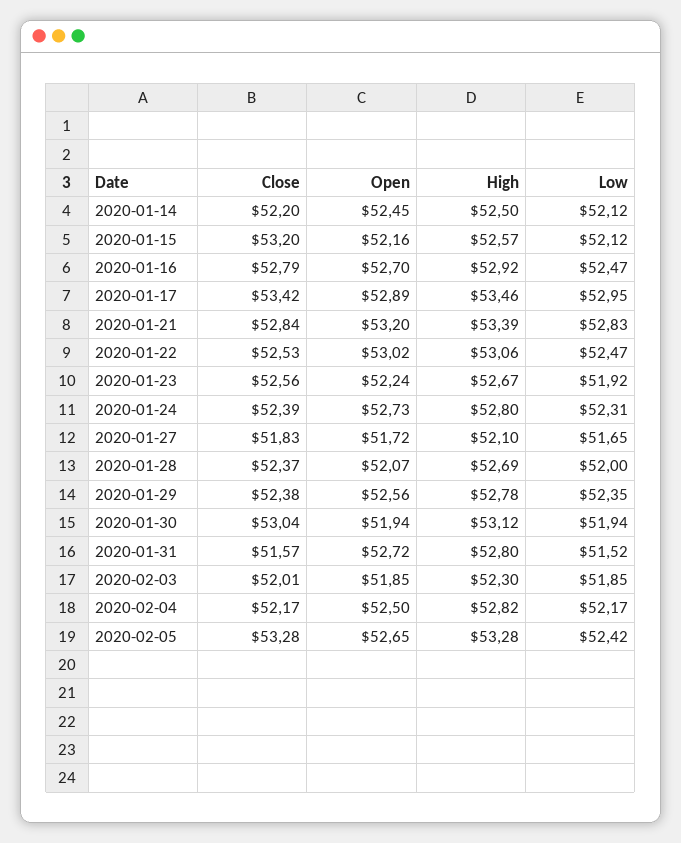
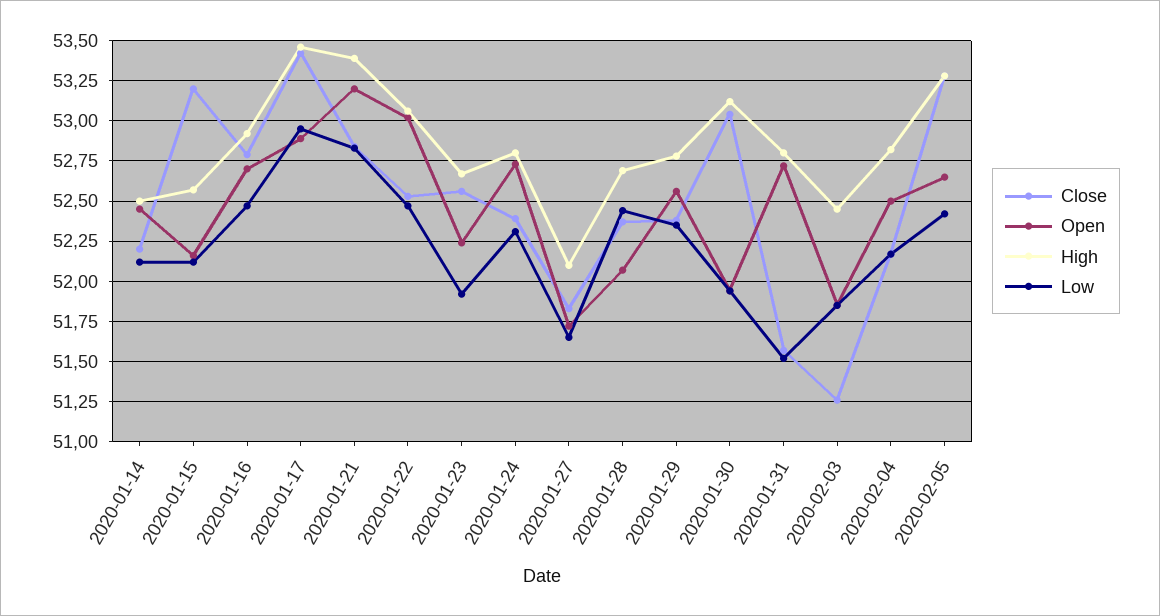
Low, 2020-01-28: 52 -> 52.45
Close, 2020-02-03: 52.01 -> 51.25
High, 2020-02-03: 52.3 -> 52.45

